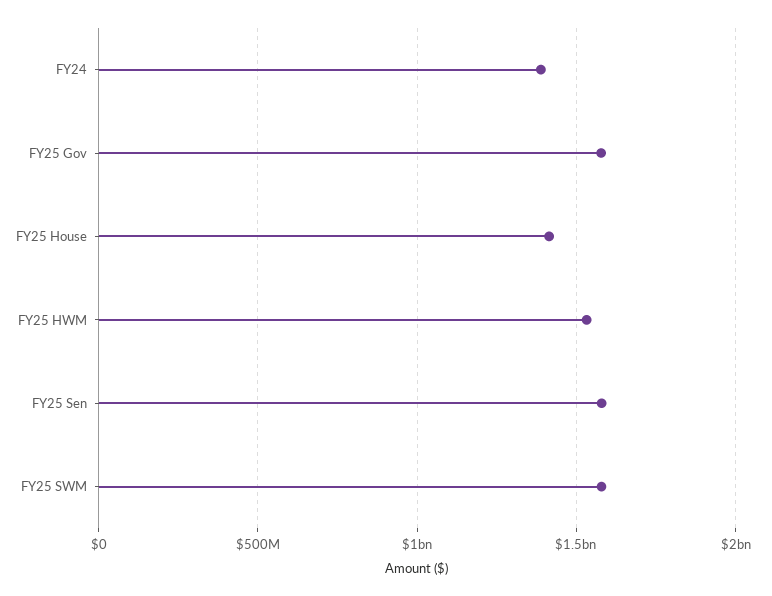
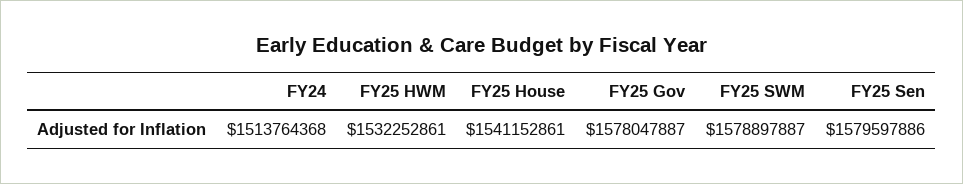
FY24: 1400000000 -> 1513764368
FY25 House: 1400000000 -> 1541152861

